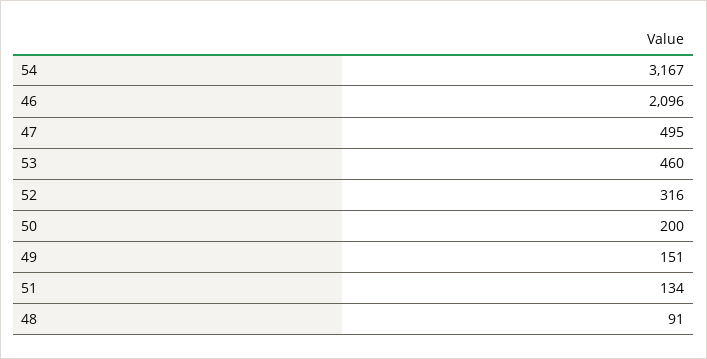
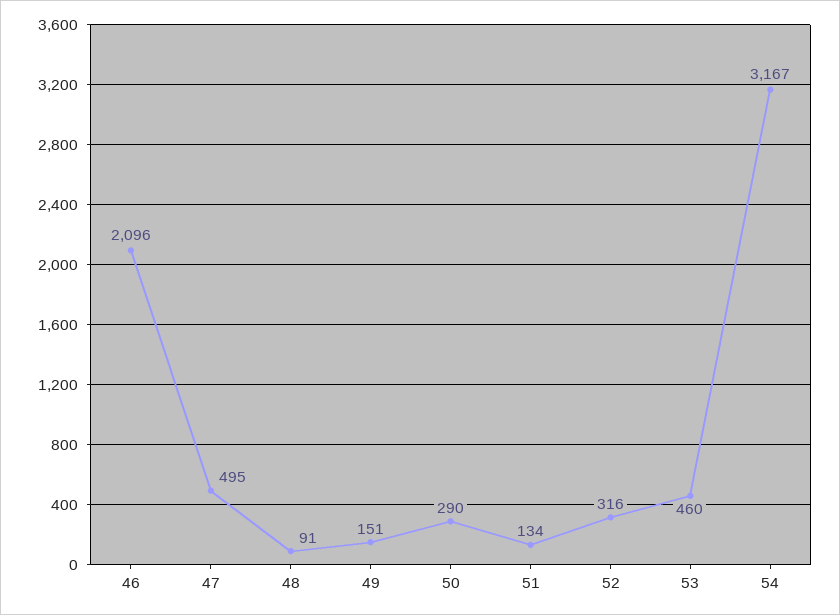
50: 200 -> 290

